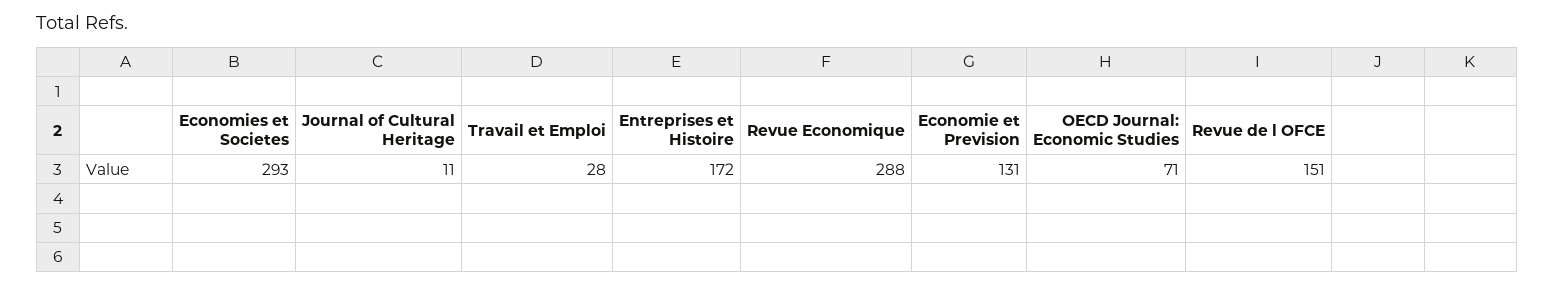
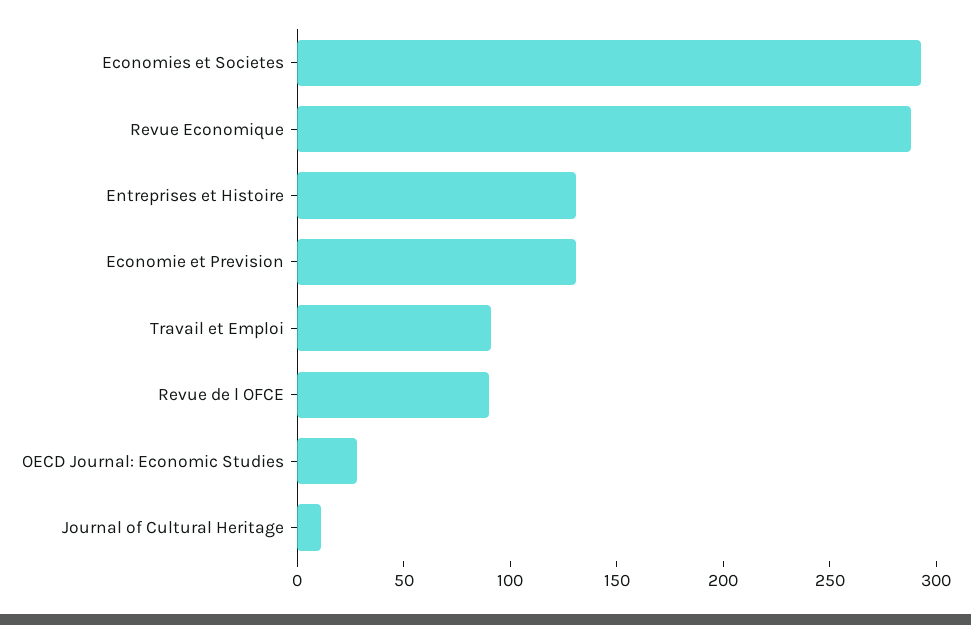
Travail et Emploi: 28 -> 90
Entreprises et Histoire: 172 -> 130
OECD Journal: Economic Studies: 71 -> 30
Revue de l OFCE: 151 -> 90

